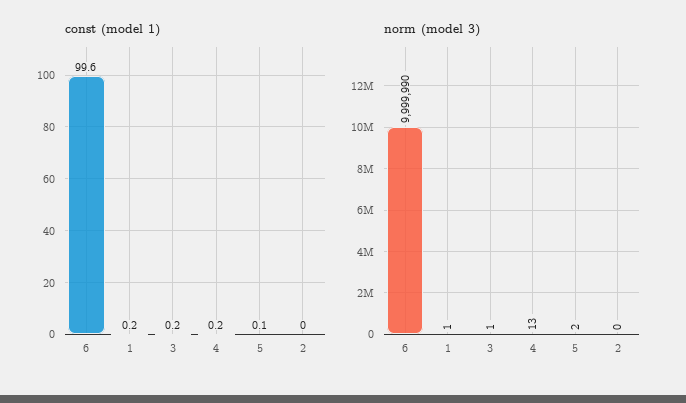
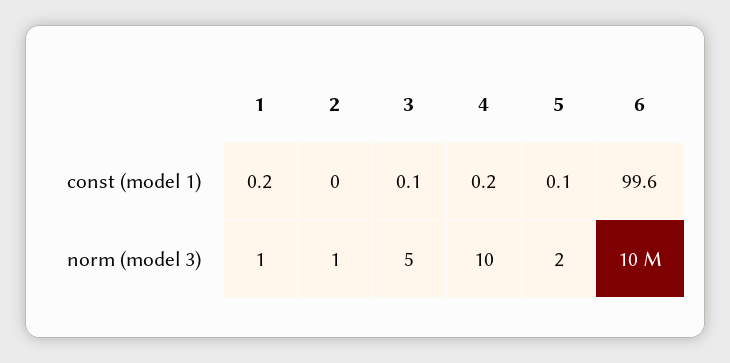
const (model 1), 3: 0.2 -> 0.1
norm (model 3), 6: 9999990 -> 10000000
norm (model 3), 3: 1 -> 5
norm (model 3), 4: 13 -> 10
norm (model 3), 2: 0 -> 1

